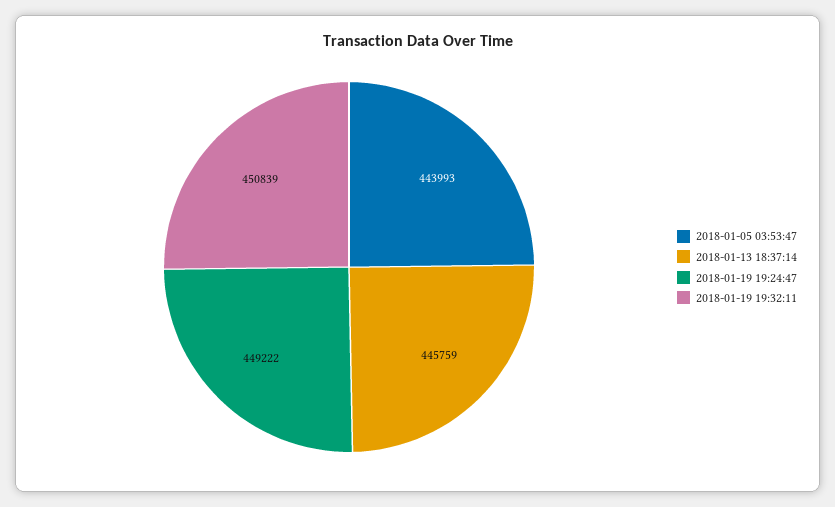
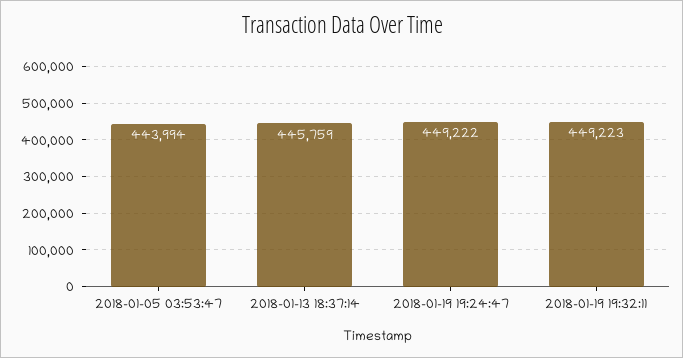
2018-01-05 03:53:47: 443993 -> 443994
2018-01-19 19:32:11: 450839 -> 449223

